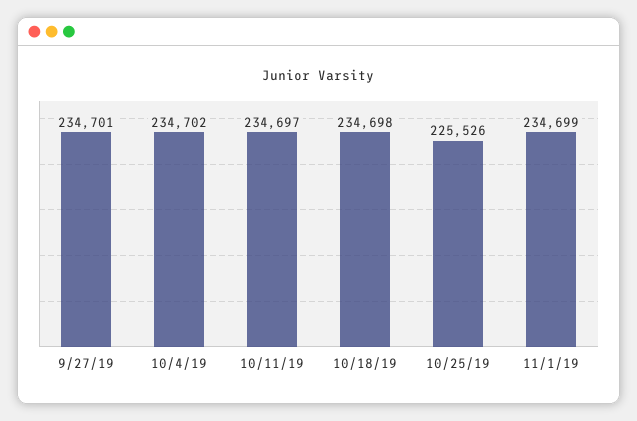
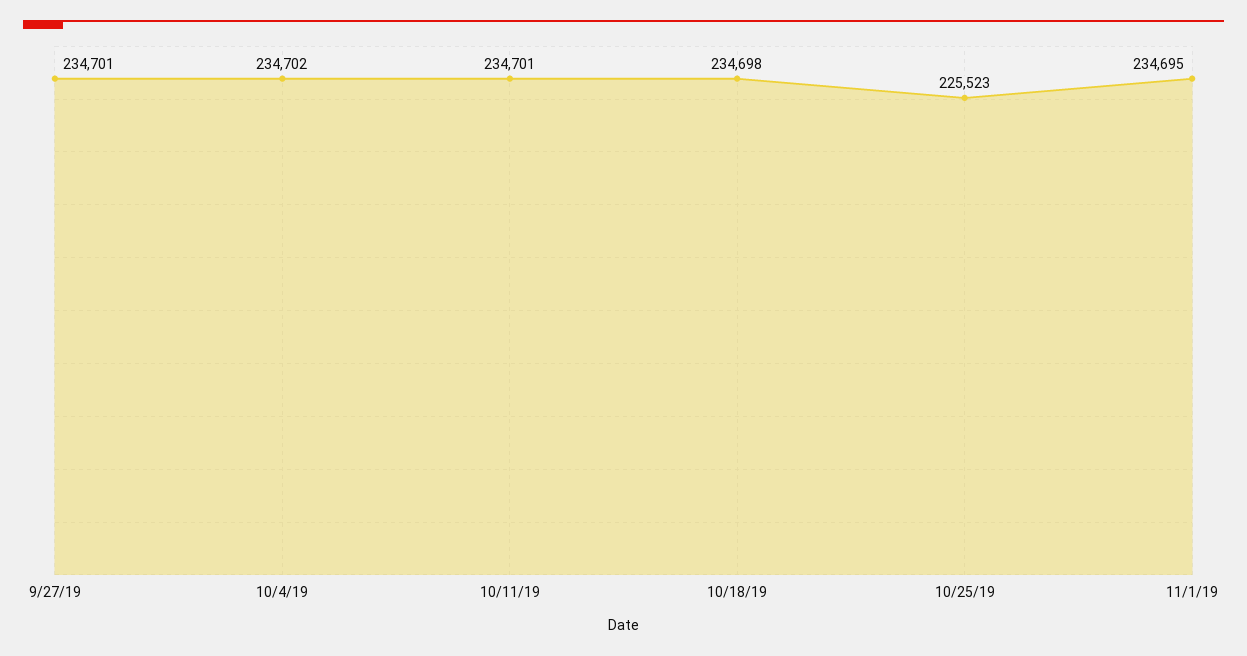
10/11/19: 234697 -> 234701
10/25/19: 225526 -> 225523
11/1/19: 234699 -> 234695

